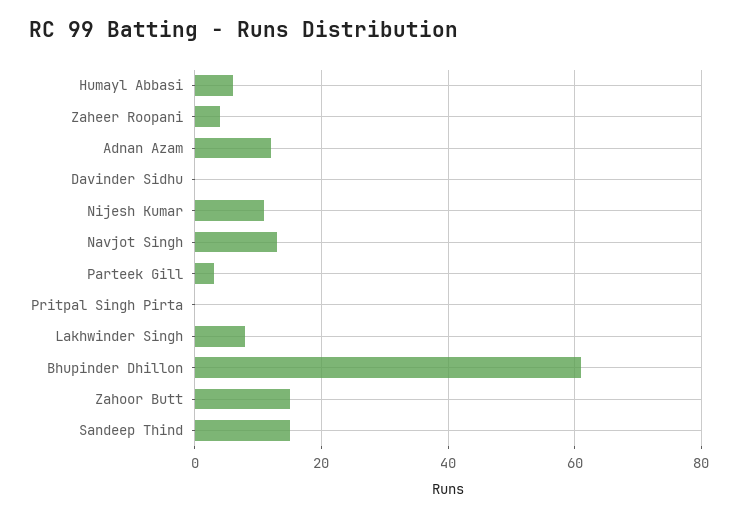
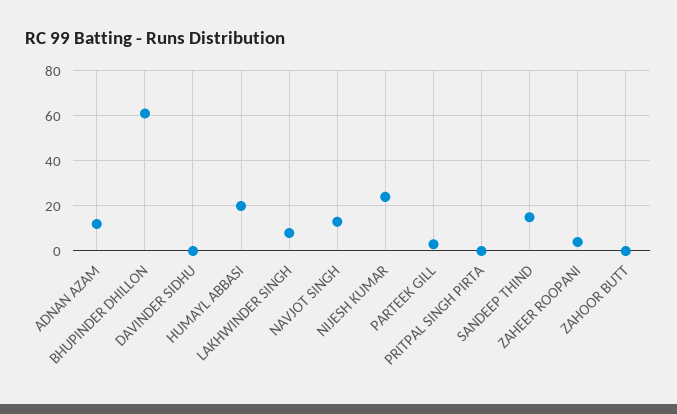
Humayl Abbasi: 5 -> 20
Nijesh Kumar: 10 -> 25
Zahoor Butt: 15 -> 0

